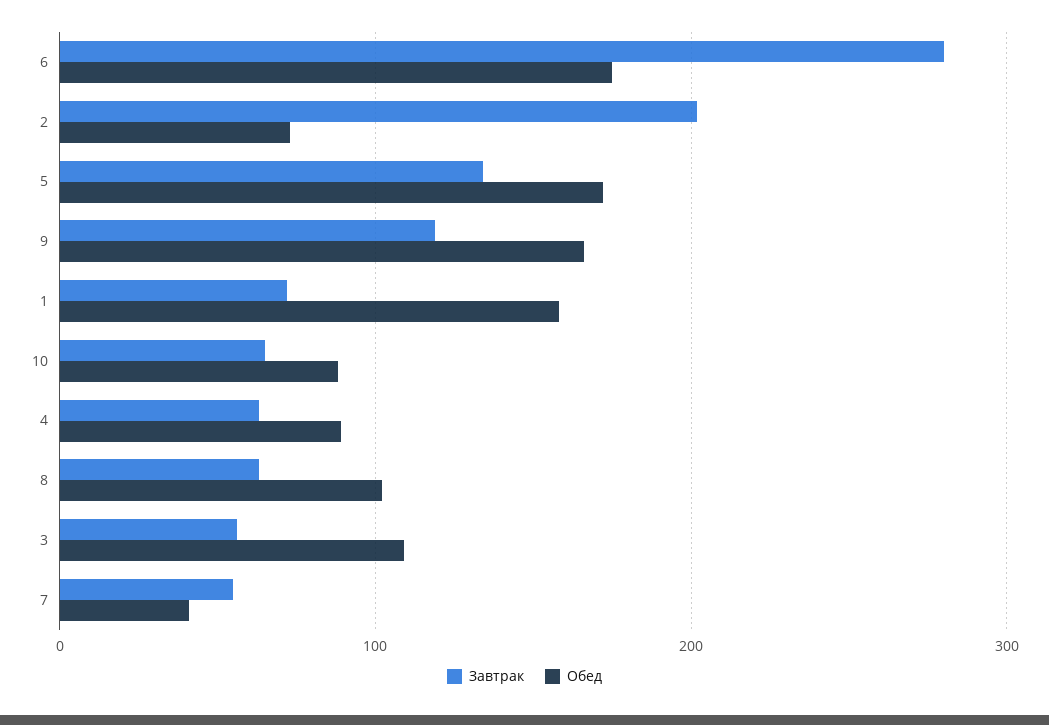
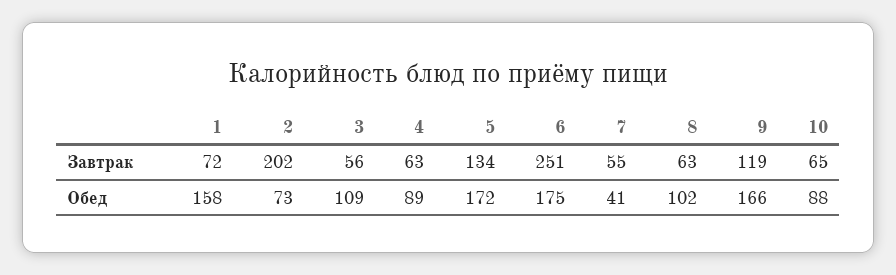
Завтрак, 6: 280 -> 251

